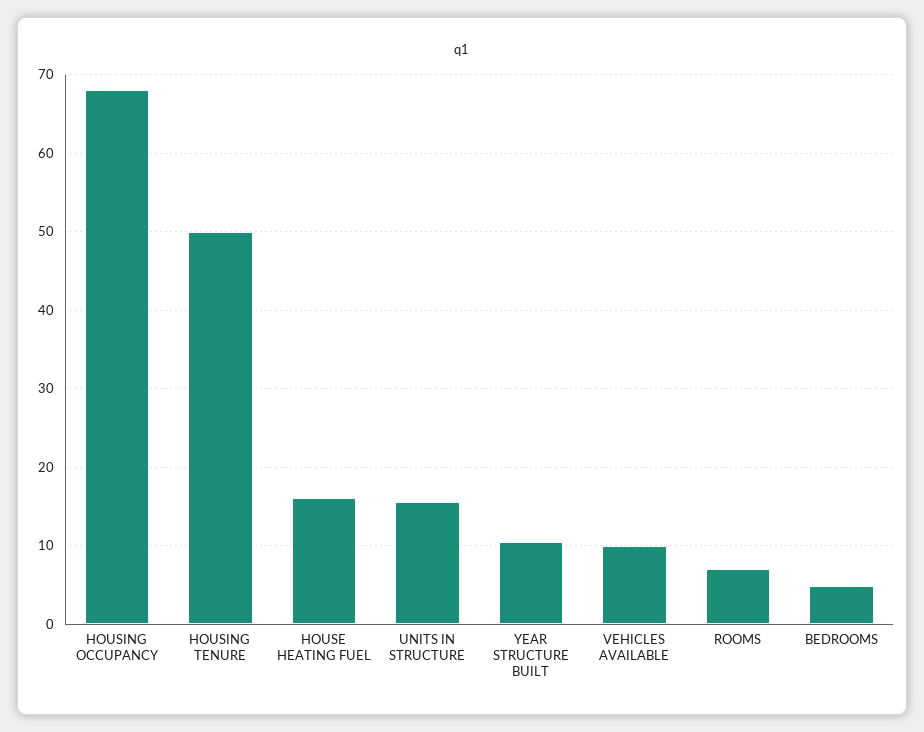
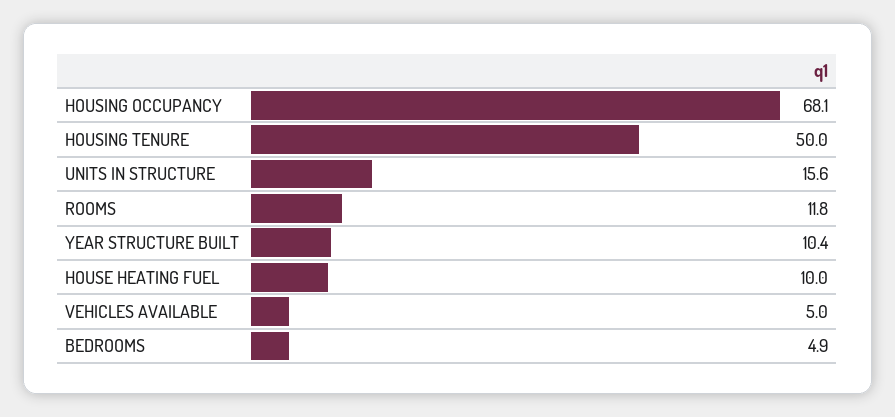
HOUSE HEATING FUEL: 16 -> 10
VEHICLES AVAILABLE: 10 -> 5
ROOMS: 7 -> 11.8

